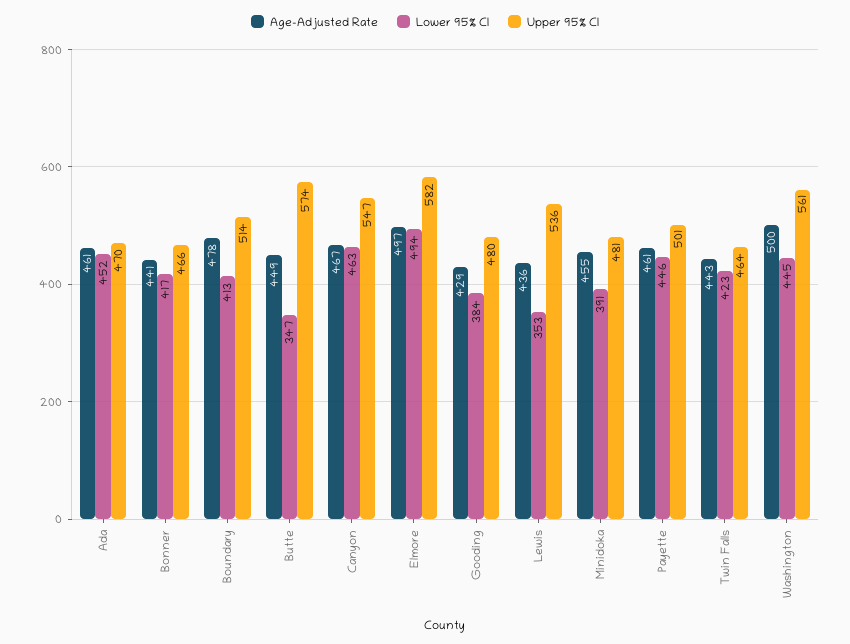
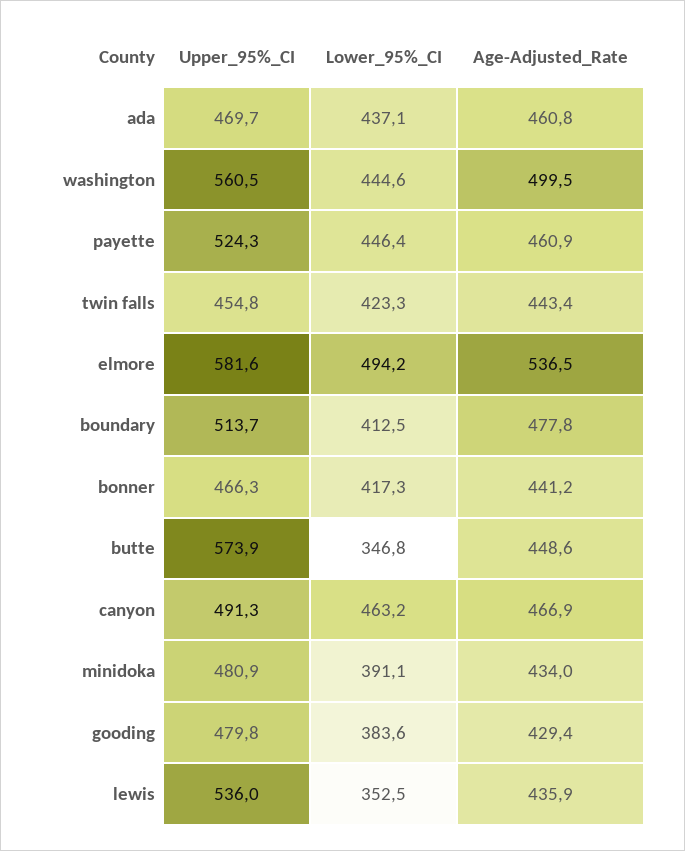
Lower 95% CI, Ada: 452 -> 437.1
Upper 95% CI, Canyon: 547 -> 491.3
Age-Adjusted Rate, Elmore: 497 -> 536.5
Age-Adjusted Rate, Minidoka: 455 -> 434
Upper 95% CI, Payette: 501 -> 524.3
Upper 95% CI, Twin Falls: 464 -> 454.8

